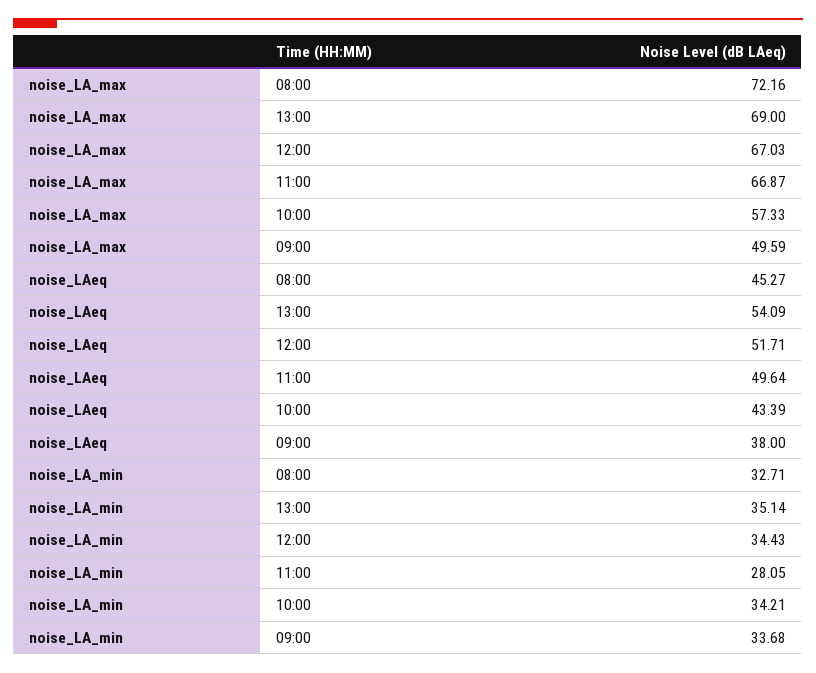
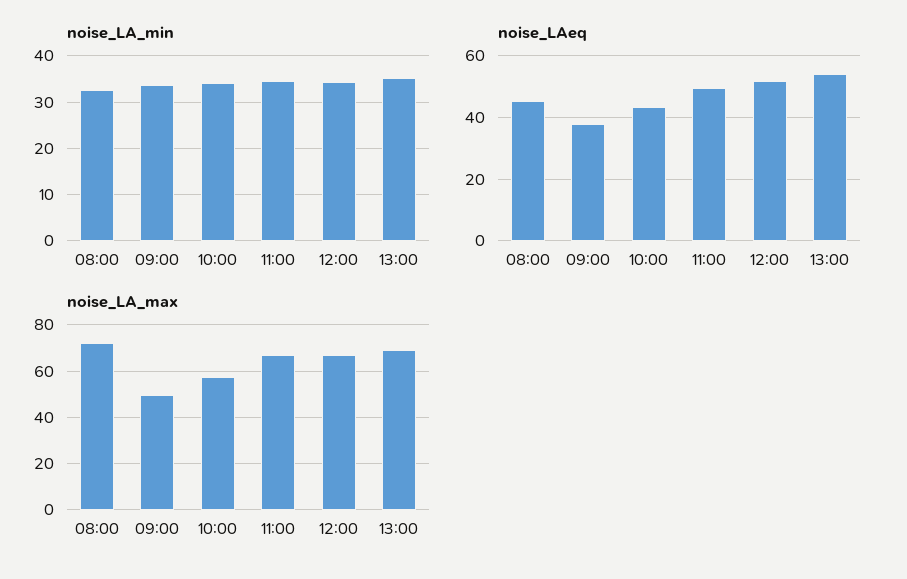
noise_LA_min, 11:00: 28.05 -> 34

